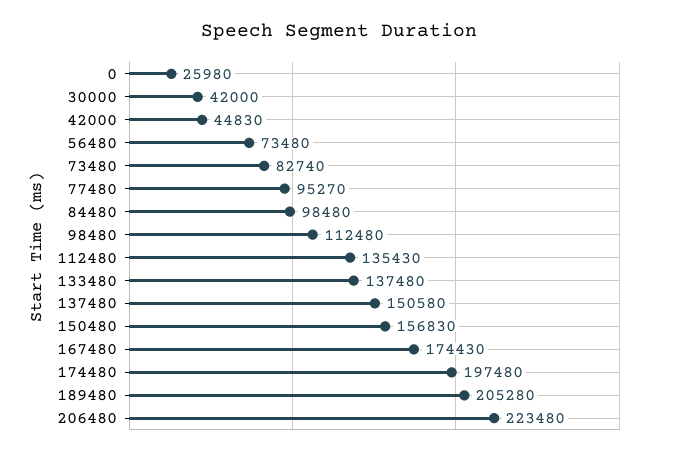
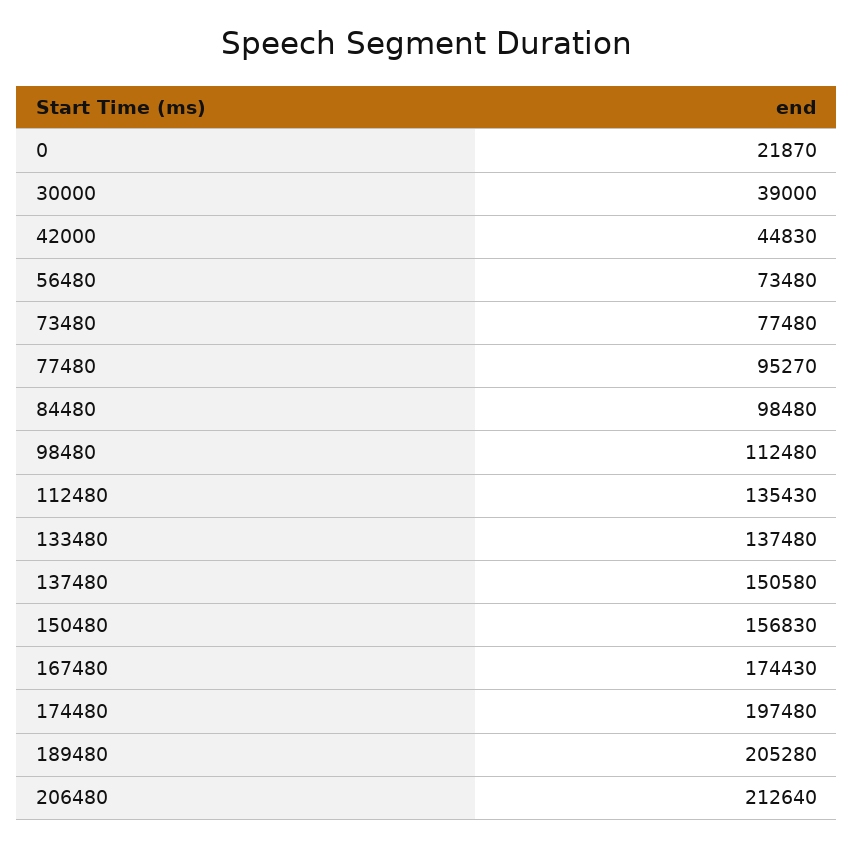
0: 25980 -> 21870
30000: 42000 -> 39000
73480: 82740 -> 77480
206480: 223480 -> 212640

